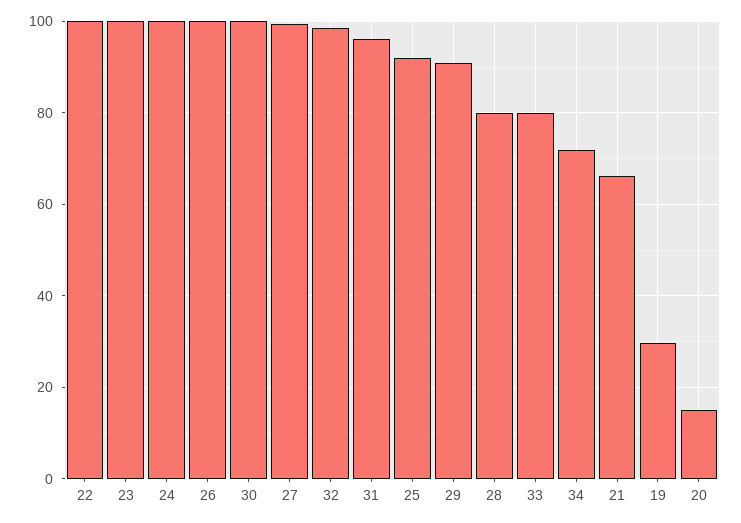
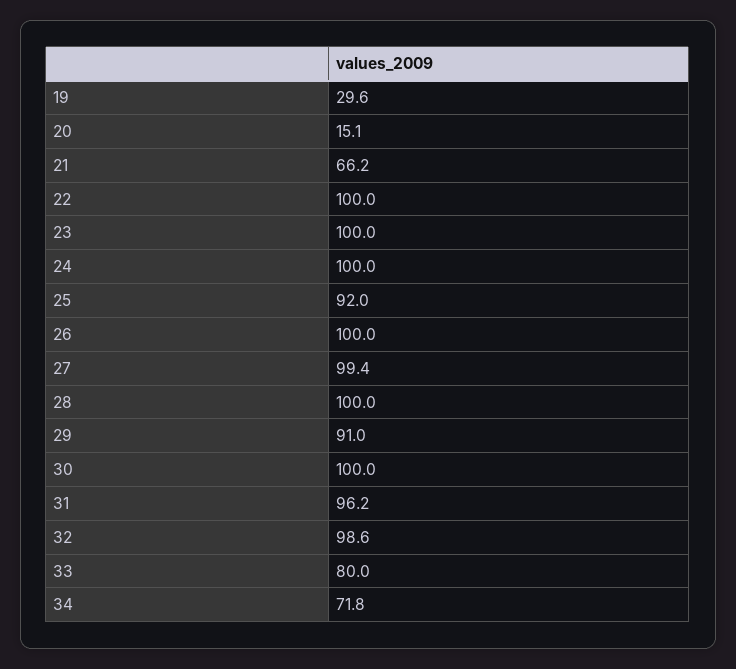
28: 80 -> 100

